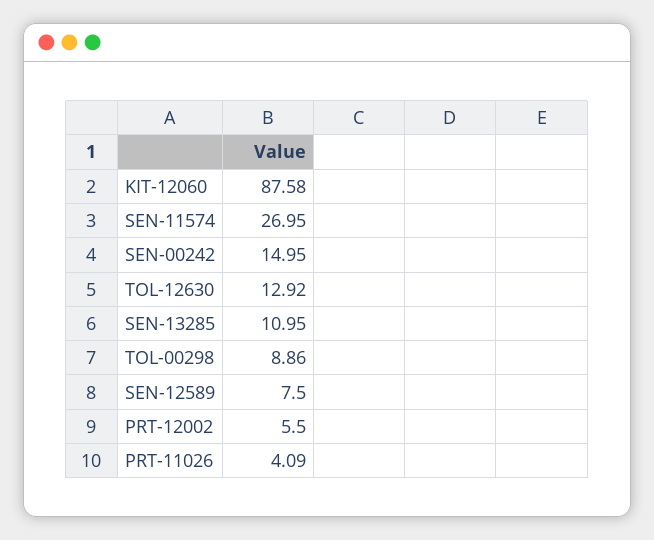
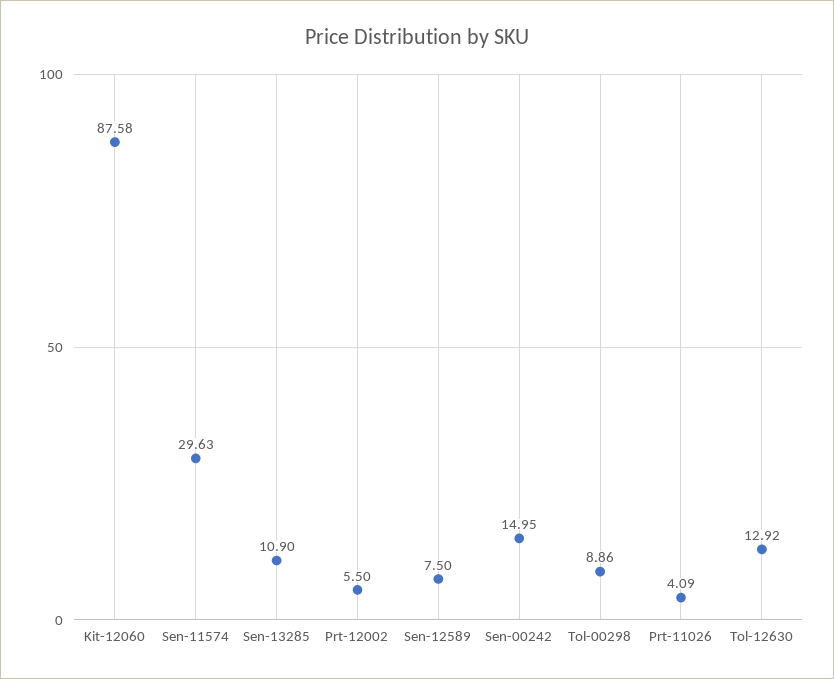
SEN-11574: 26.95 -> 29.63
SEN-13285: 10.95 -> 10.9

